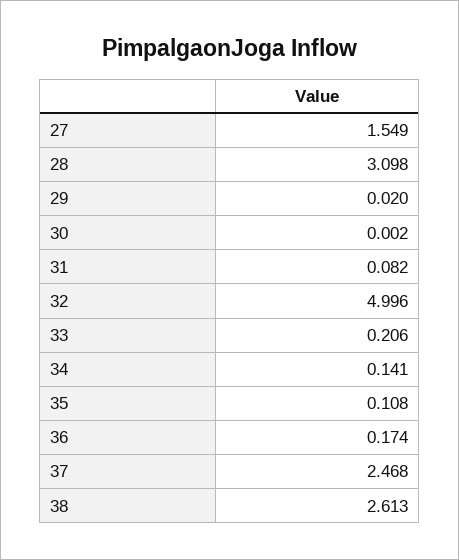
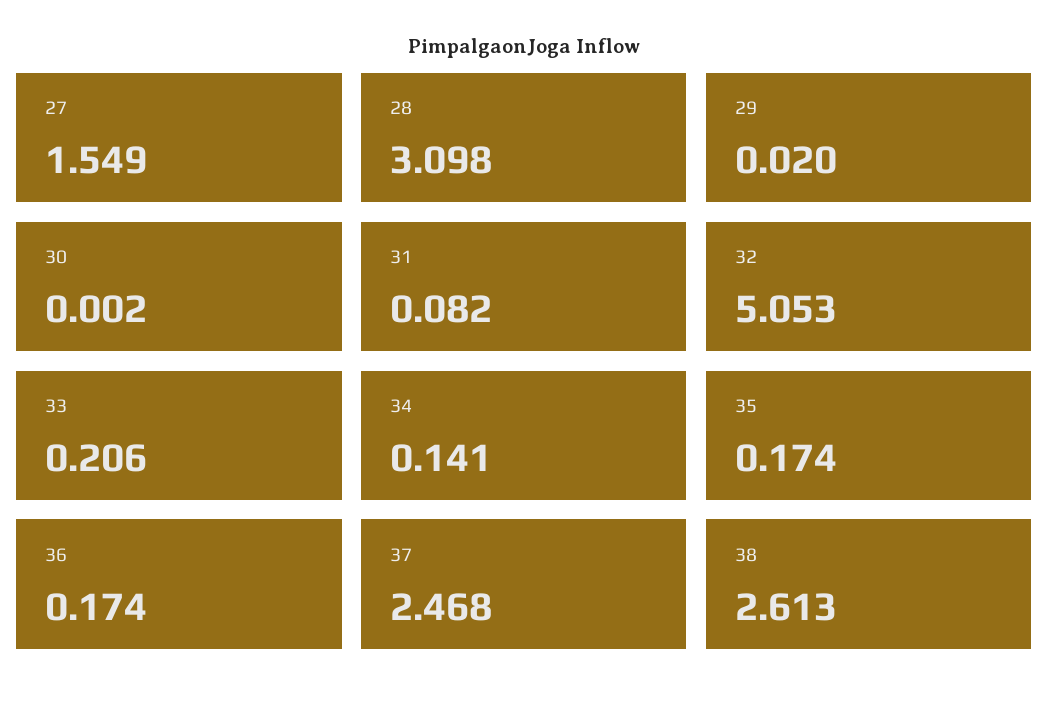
32: 4.996 -> 5.053
35: 0.108 -> 0.174

